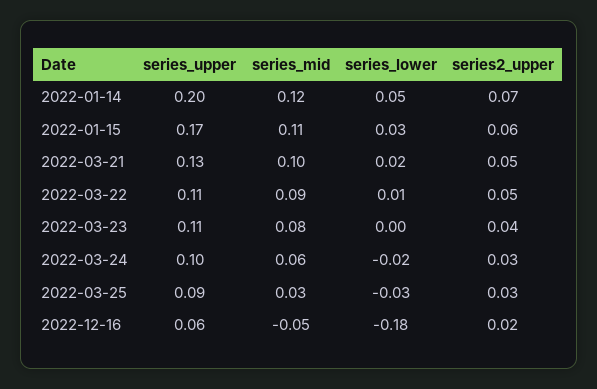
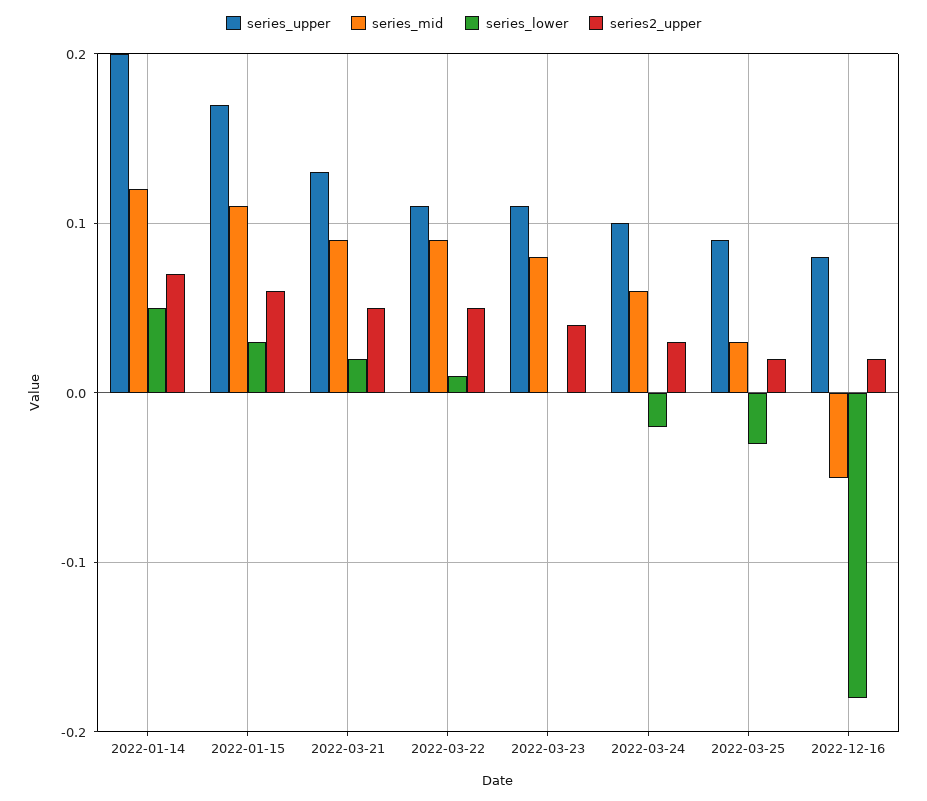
series_mid, 2022-03-21: 0.1 -> 0.09
series2_upper, 2022-03-25: 0.03 -> 0.02
series_upper, 2022-12-16: 0.06 -> 0.08

